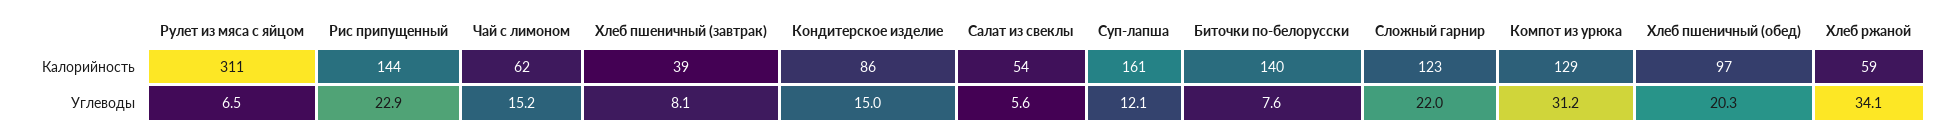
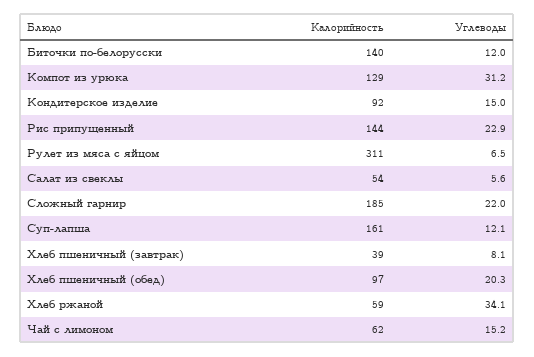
Кондитерское изделие, Калорийность: 86 -> 92
Сложный гарнир, Калорийность: 123 -> 185
Биточки по-белорусски, Углеводы: 7.6 -> 12

